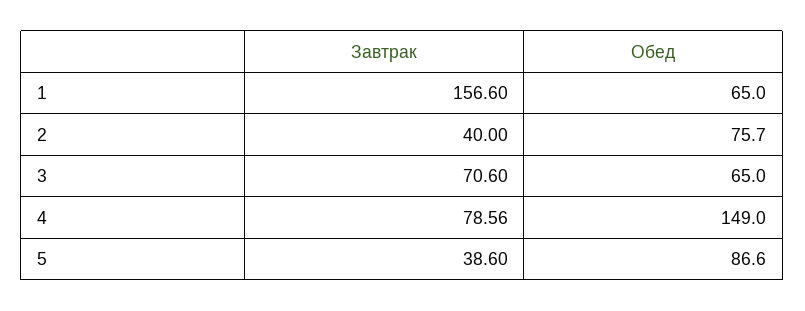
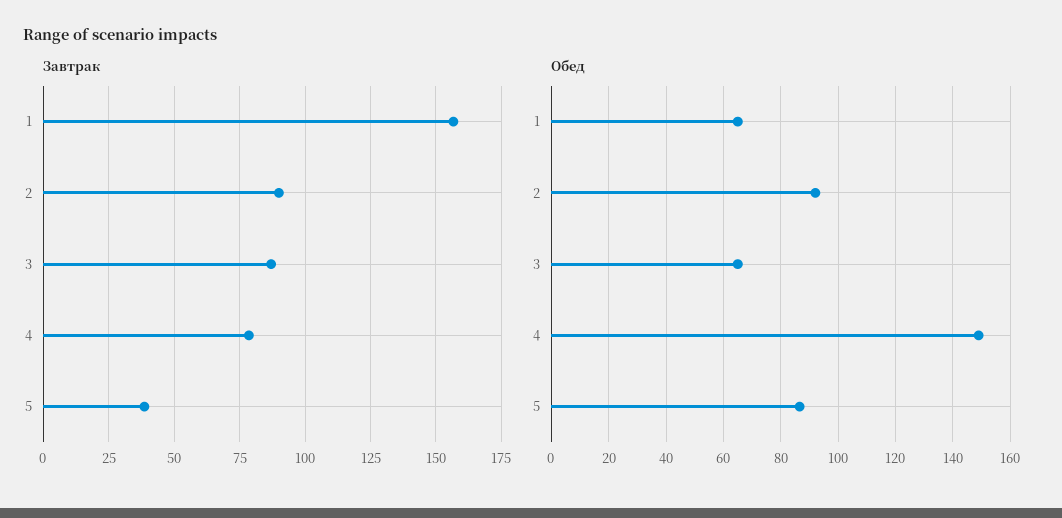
Завтрак, 2: 40 -> 90
Обед, 2: 75.7 -> 92.5
Завтрак, 3: 70.6 -> 87.5

